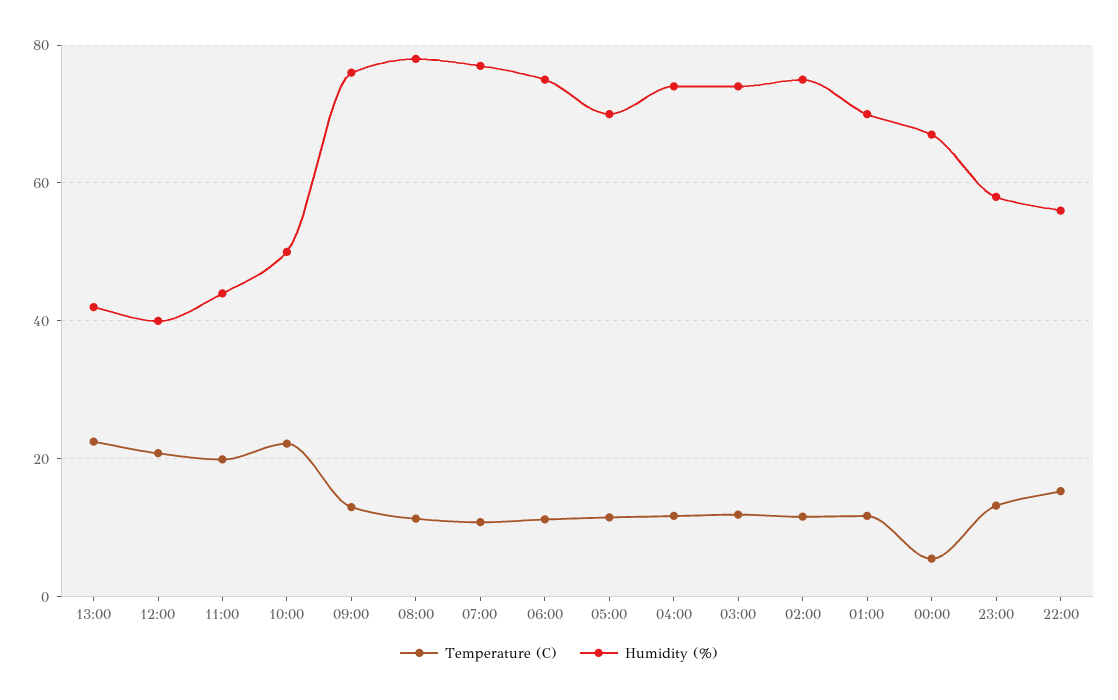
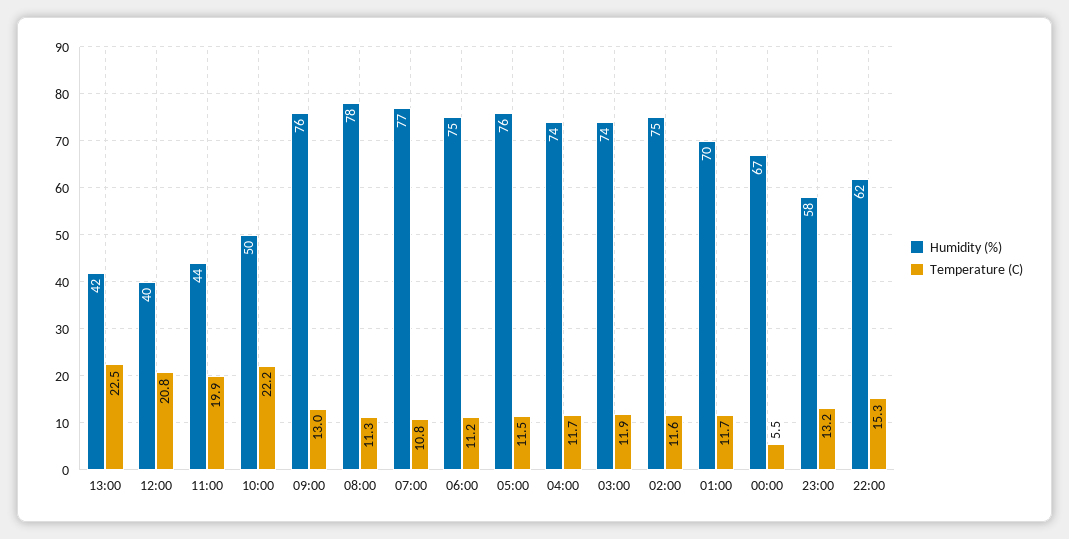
Humidity (%), 05:00: 70 -> 76
Humidity (%), 22:00: 56 -> 62

